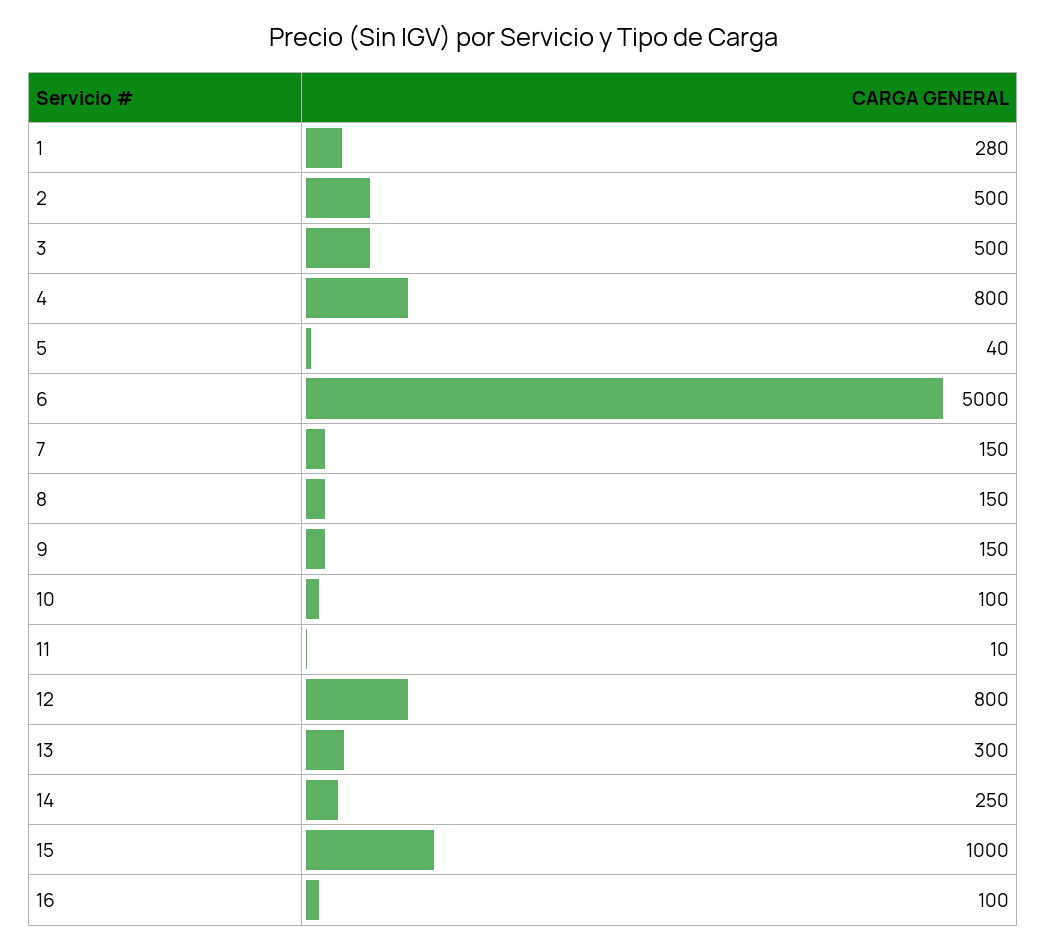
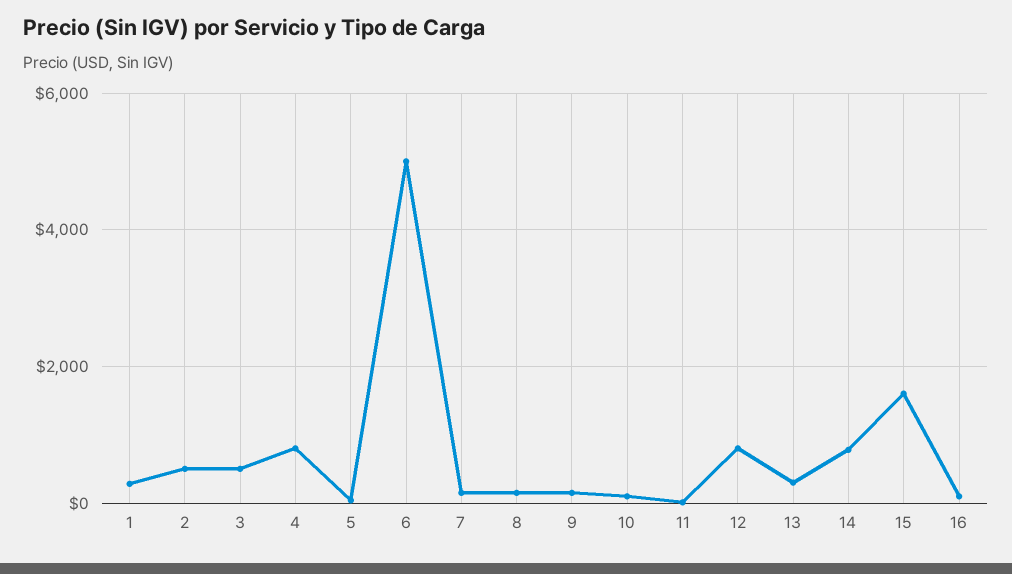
14: 250 -> 800
15: 1000 -> 1600

